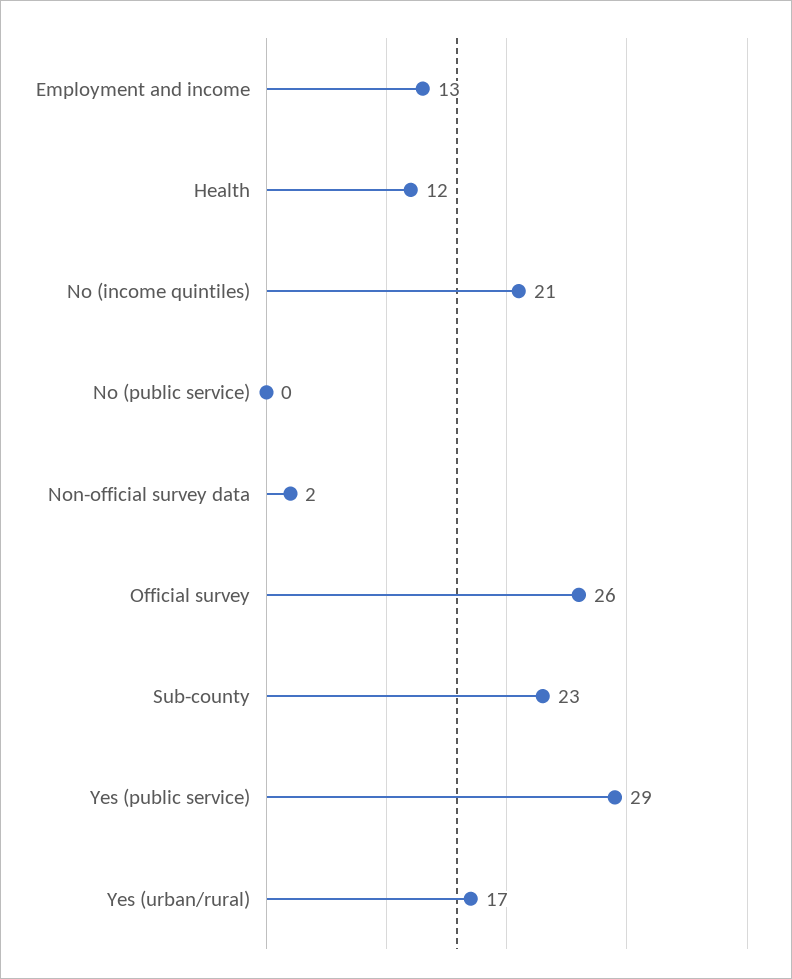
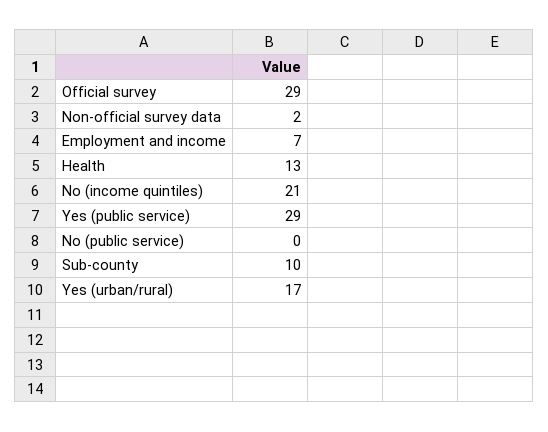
Employment and income: 13 -> 7
Health: 12 -> 13
Official survey: 26 -> 29
Sub-county: 23 -> 10

